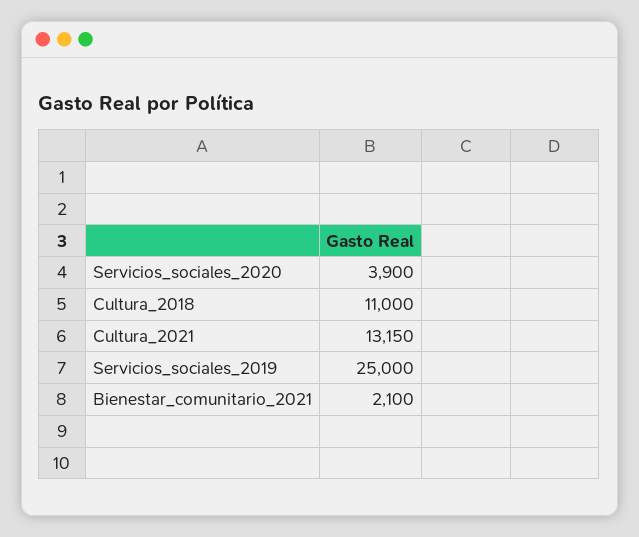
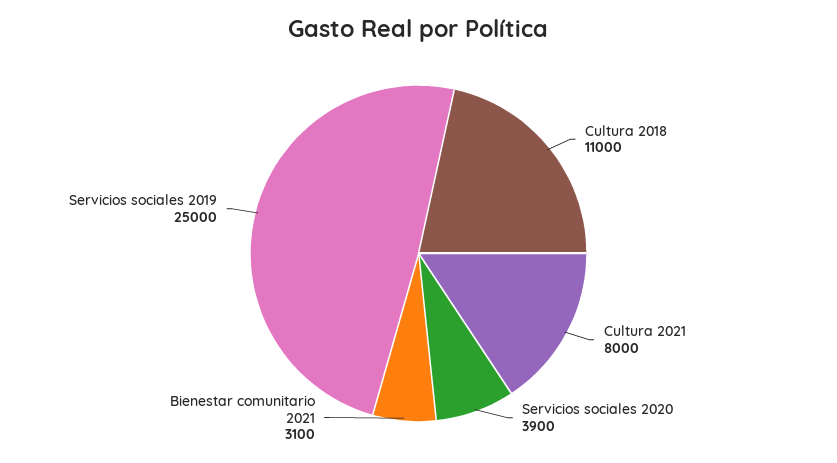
Cultura_2021: 13150 -> 8000
Bienestar_comunitario_2021: 2100 -> 3100

